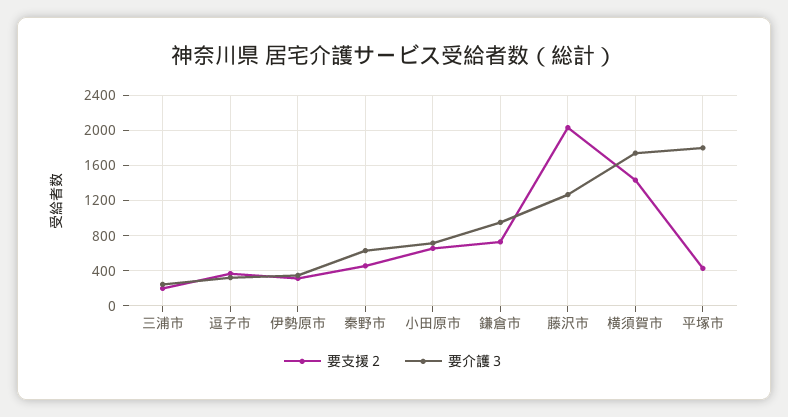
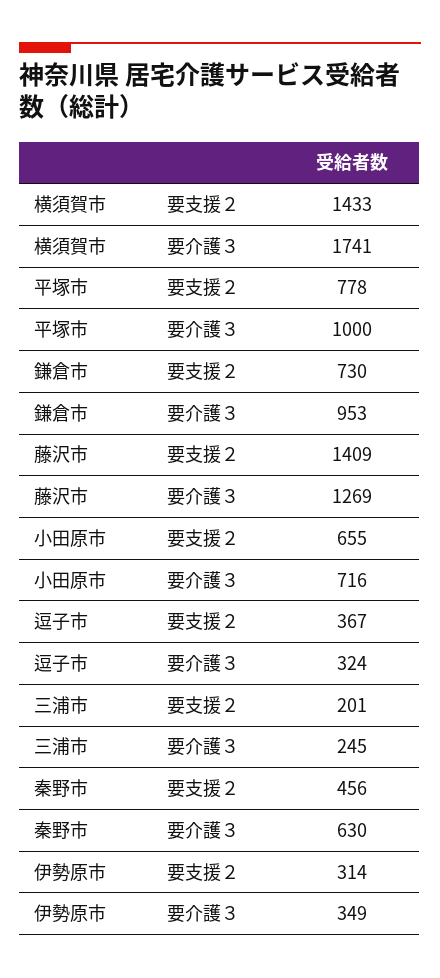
要支援２, 藤沢市: 2000 -> 1409
要支援２, 平塚市: 400 -> 778
要介護３, 平塚市: 1800 -> 1000

